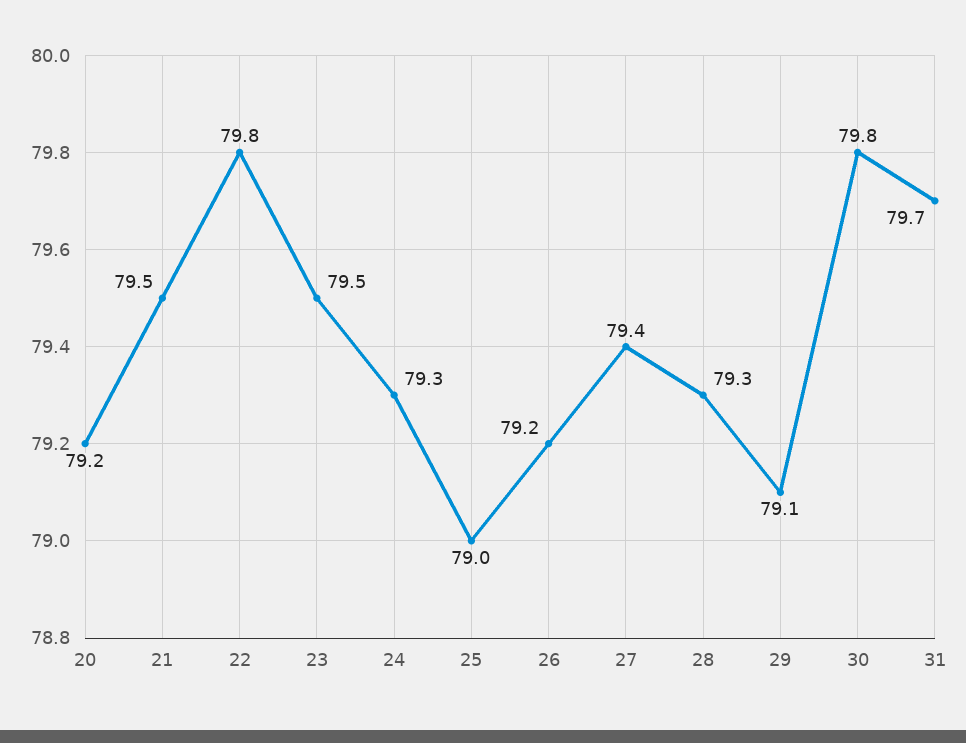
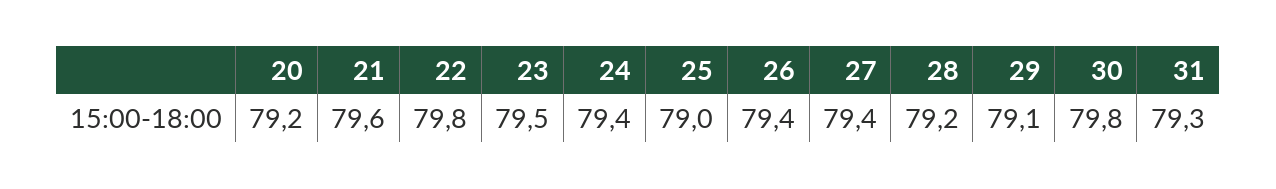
21: 79.5 -> 79.6
24: 79.3 -> 79.4
26: 79.2 -> 79.4
28: 79.3 -> 79.2
31: 79.7 -> 79.3

